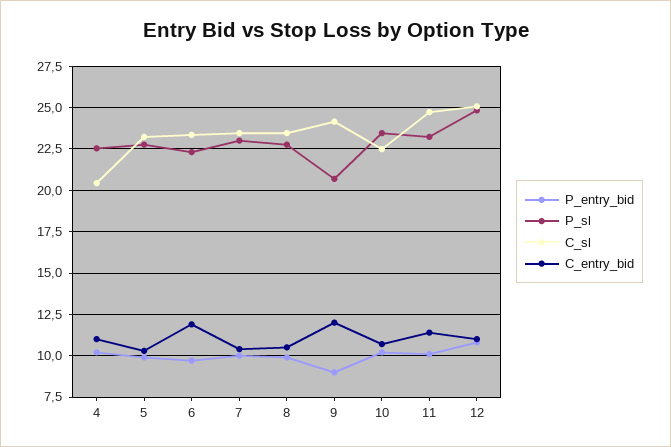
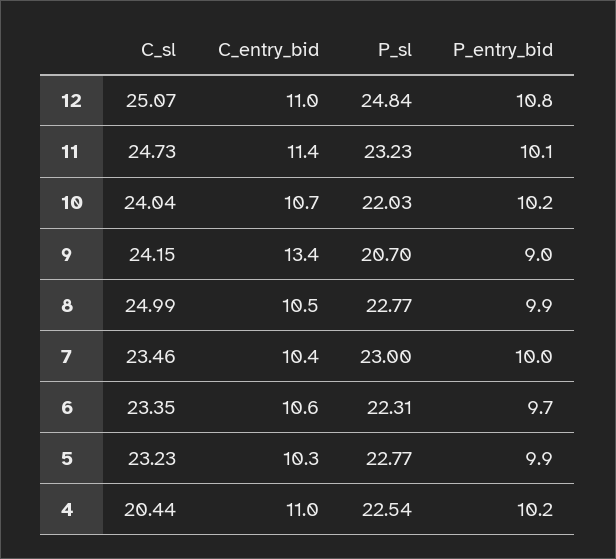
C_entry_bid, 6: 12 -> 10.6
C_sl, 8: 23.5 -> 24.99
C_entry_bid, 9: 12 -> 13.4
P_sl, 10: 23.5 -> 22.03
C_sl, 10: 22.5 -> 24.04

